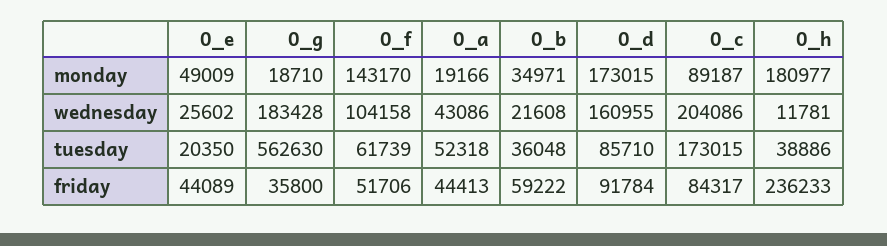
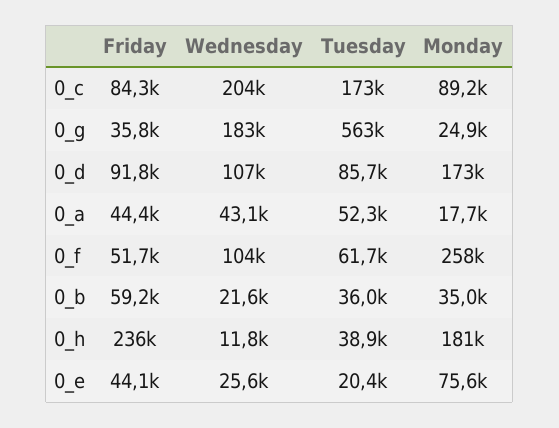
0_e, monday: 49009 -> 75600
0_g, monday: 18710 -> 24900
0_f, monday: 143170 -> 258000
0_a, monday: 19166 -> 17700
0_d, wednesday: 160955 -> 107000

